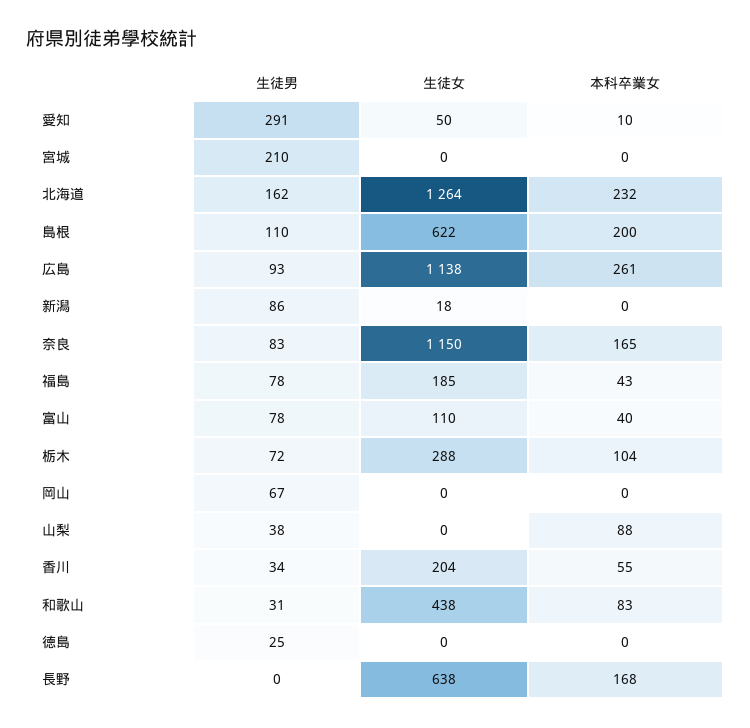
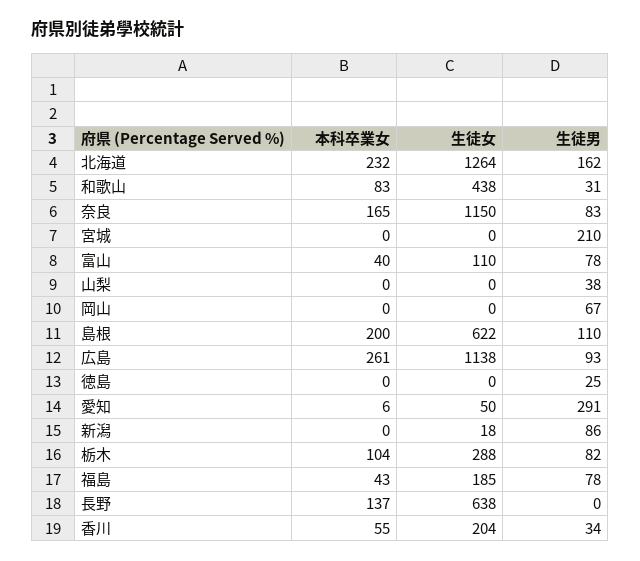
本科卒業女, 愛知: 10 -> 6
生徒男, 栃木: 72 -> 82
本科卒業女, 山梨: 88 -> 0
本科卒業女, 長野: 168 -> 137

